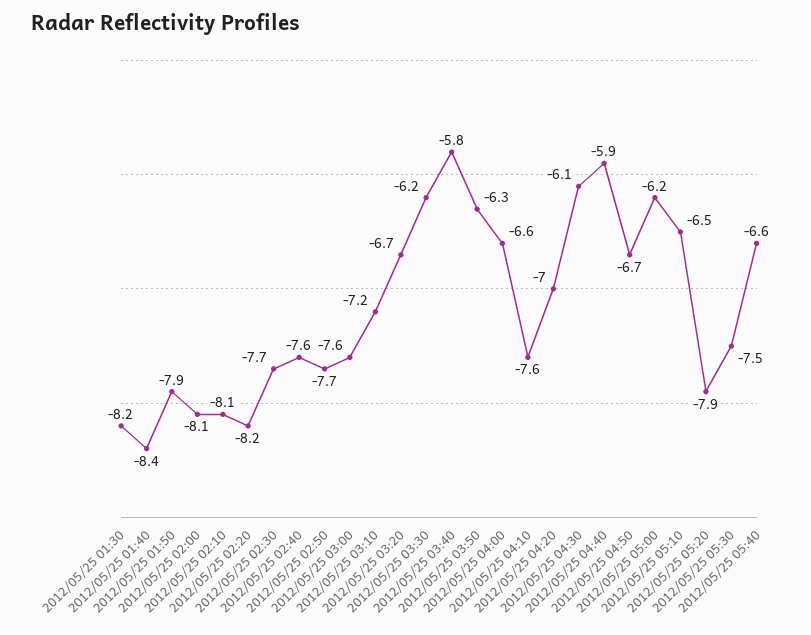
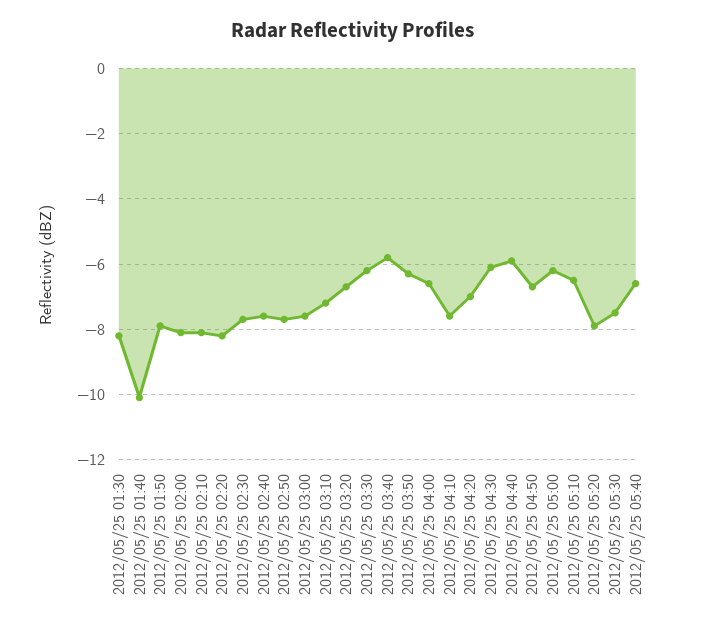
2012/05/25 01:40: -8.4 -> -10

